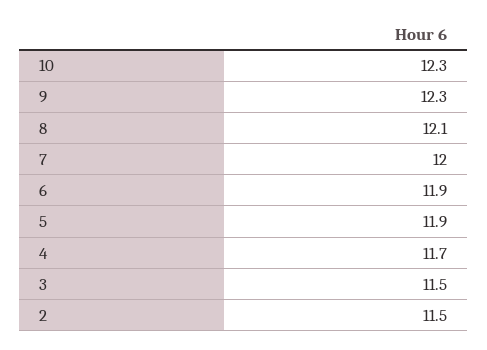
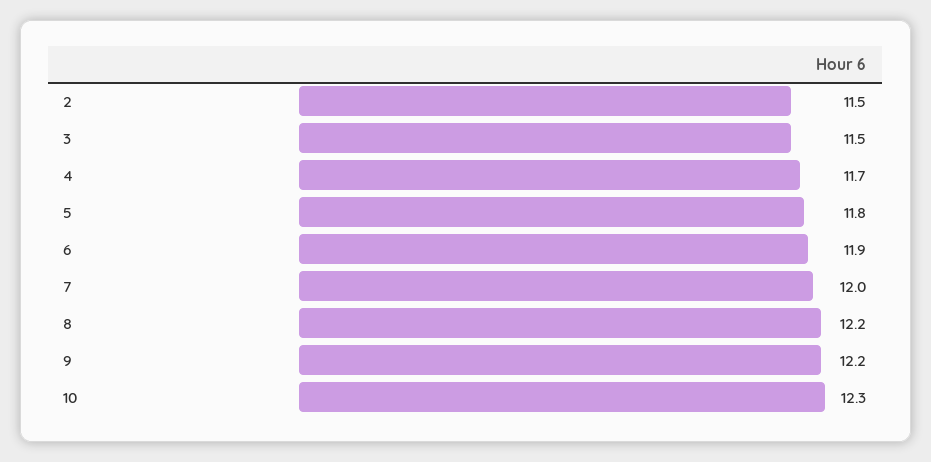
9: 12.3 -> 12.2
8: 12.1 -> 12.2
5: 11.9 -> 11.8

